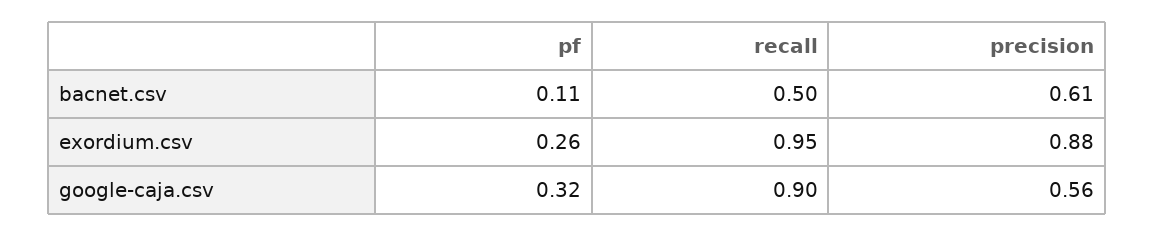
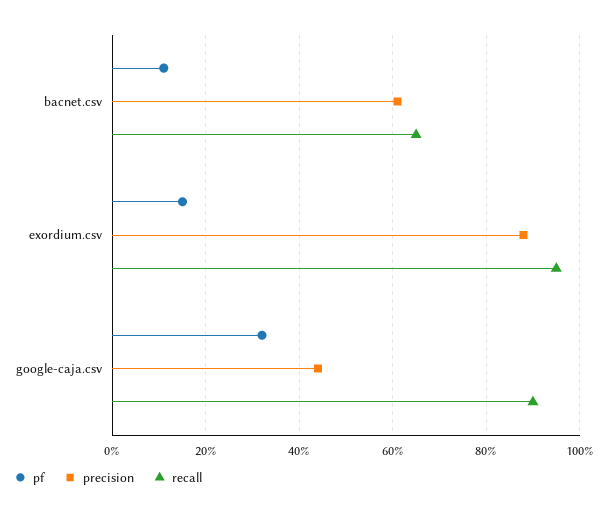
recall, bacnet.csv: 0.5 -> 0.65
pf, exordium.csv: 0.26 -> 0.15
precision, google-caja.csv: 0.56 -> 0.45

